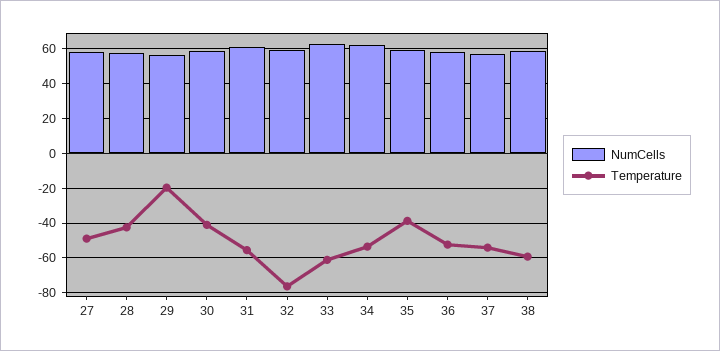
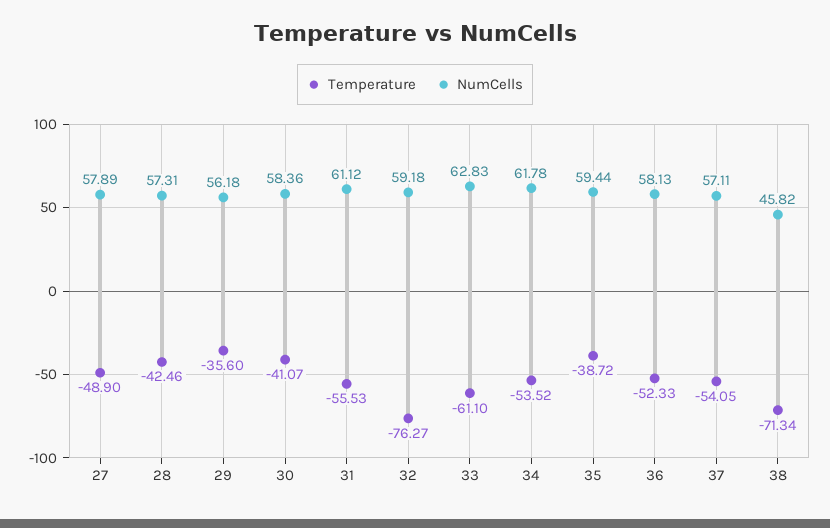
Temperature, 29: -20 -> -35.6
NumCells, 38: 60 -> 45.82
Temperature, 38: -60 -> -71.34

